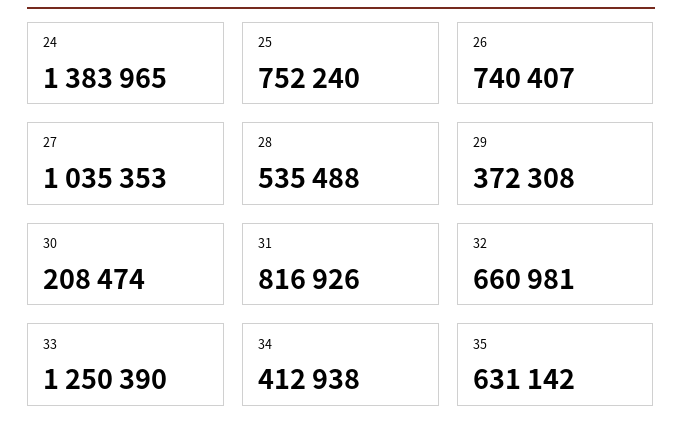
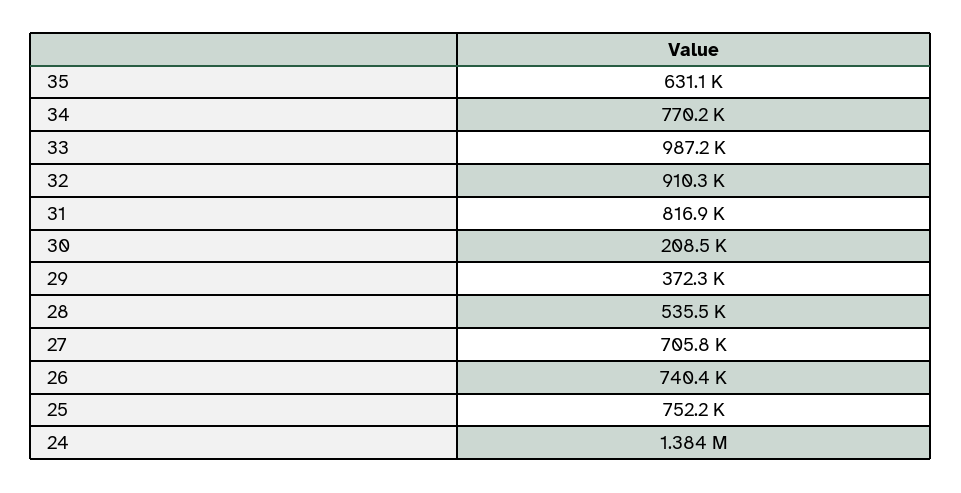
27: 1035353 -> 705800
32: 660981 -> 910300
33: 1250390 -> 987200
34: 412938 -> 770200

